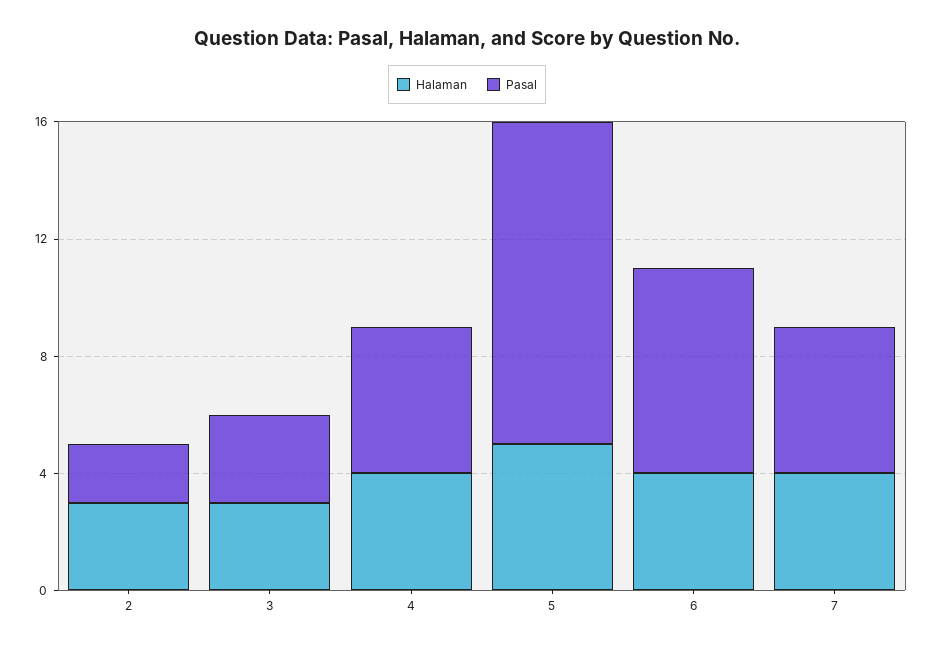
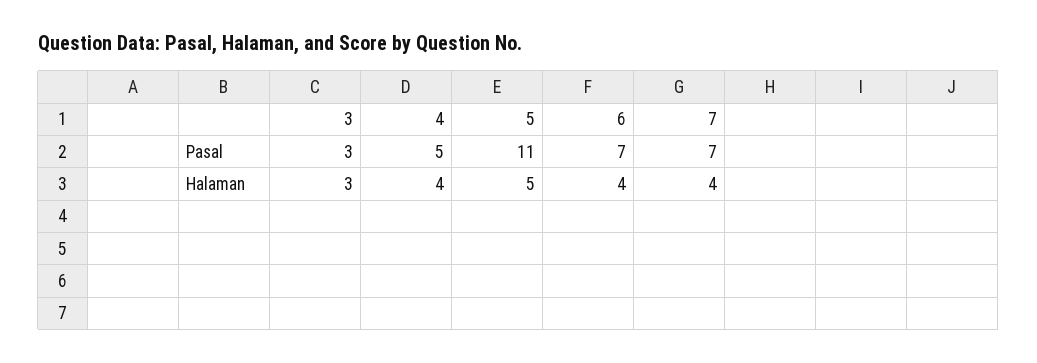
Halaman, 2: 3 -> none
Pasal, 2: 2 -> none
Pasal, 7: 5 -> 7

